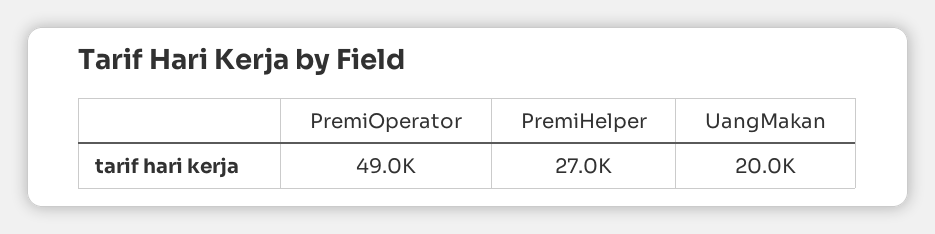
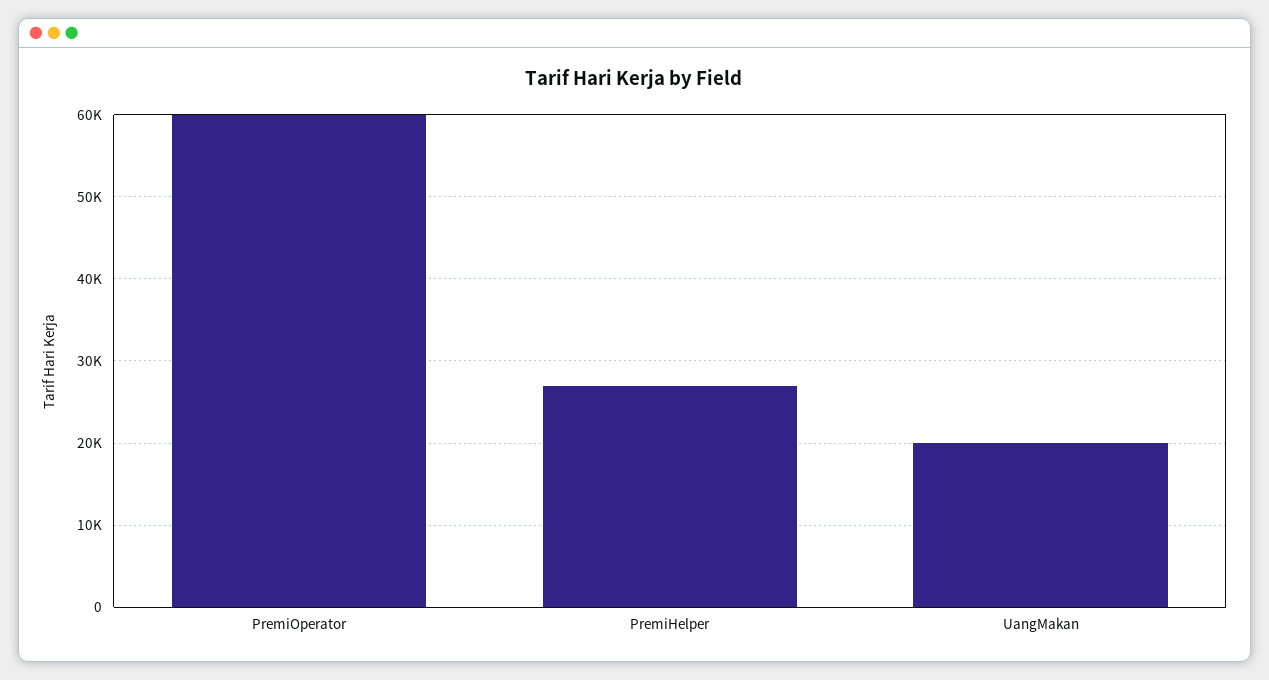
PremiOperator: 49000 -> 60000

